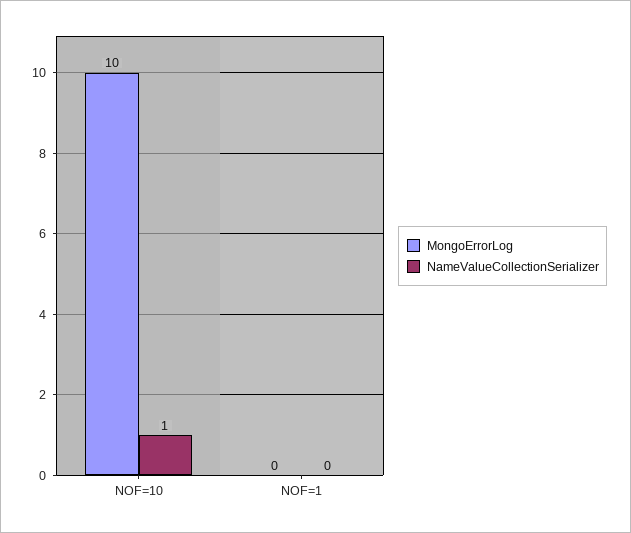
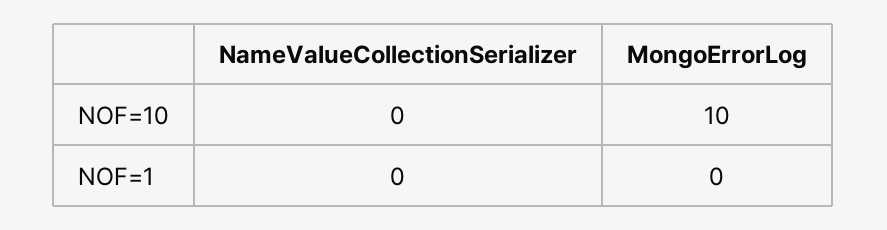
NameValueCollectionSerializer, NOF=10: 1 -> 0

